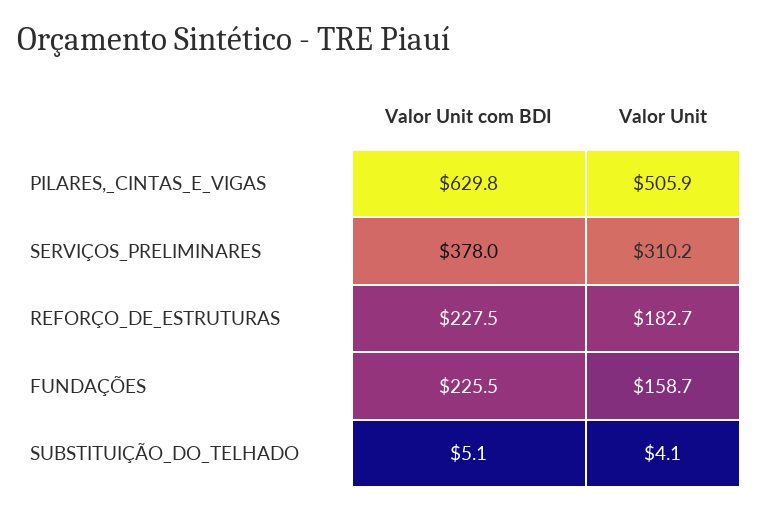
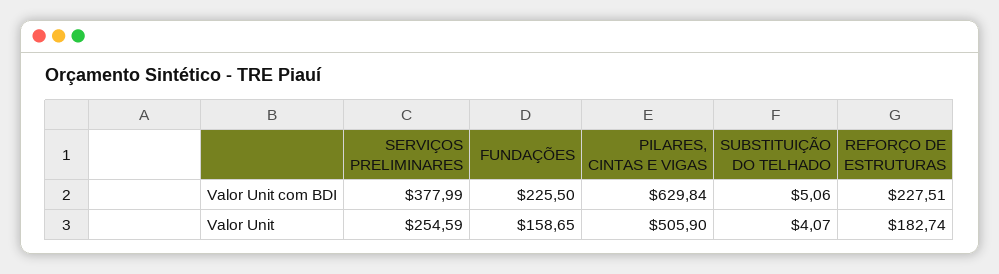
Valor Unit, SERVIÇOS_PRELIMINARES: 310.2 -> 254.59

